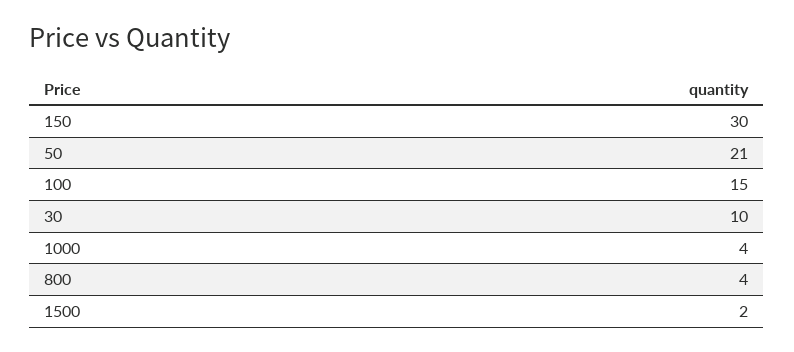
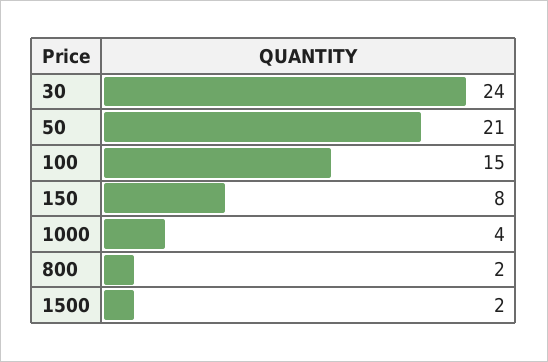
150: 30 -> 8
30: 10 -> 24
800: 4 -> 2

